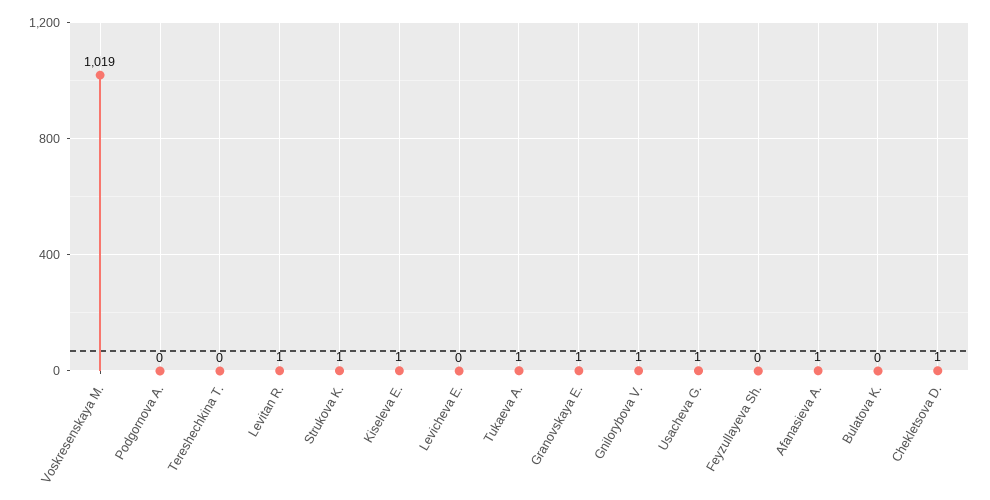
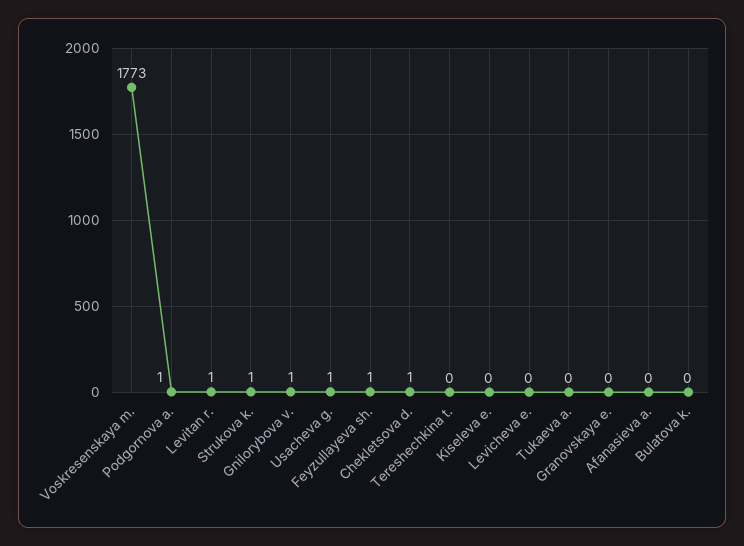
Voskresenskaya M.: 1019 -> 1773
Podgornova A.: 0 -> 1
Kiseleva E.: 1 -> 0
Tukaeva A.: 1 -> 0
Granovskaya E.: 1 -> 0
Feyzullayeva Sh.: 0 -> 1
Afanasieva A.: 1 -> 0

